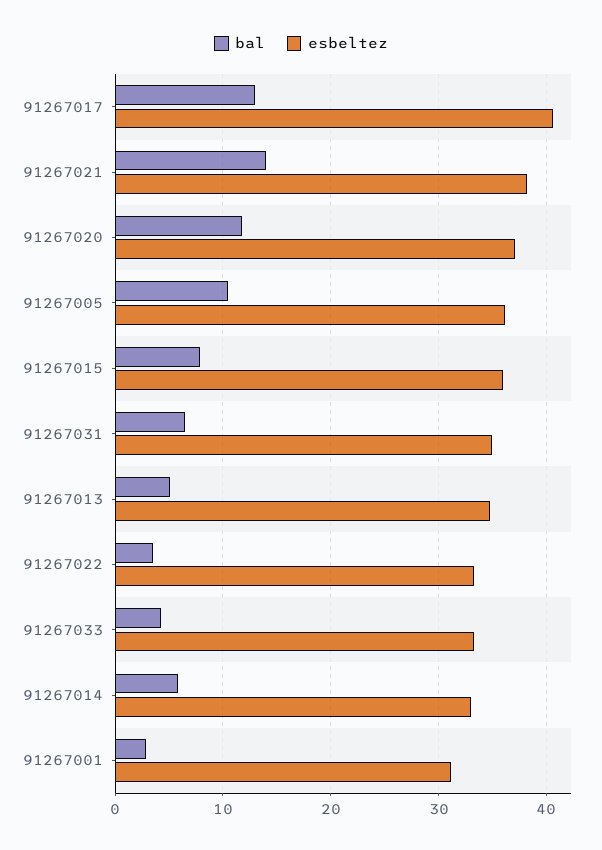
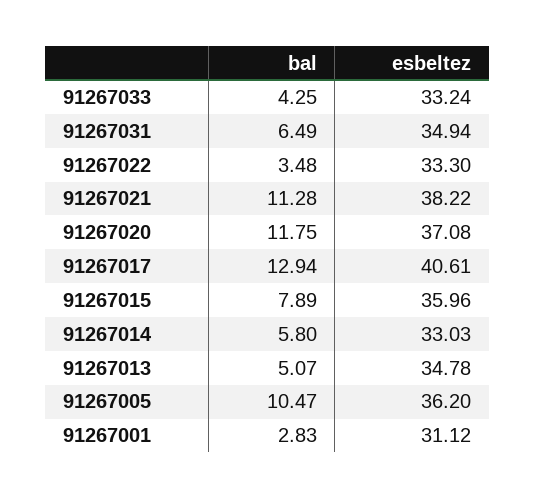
bal, 91267021: 14 -> 11.28

